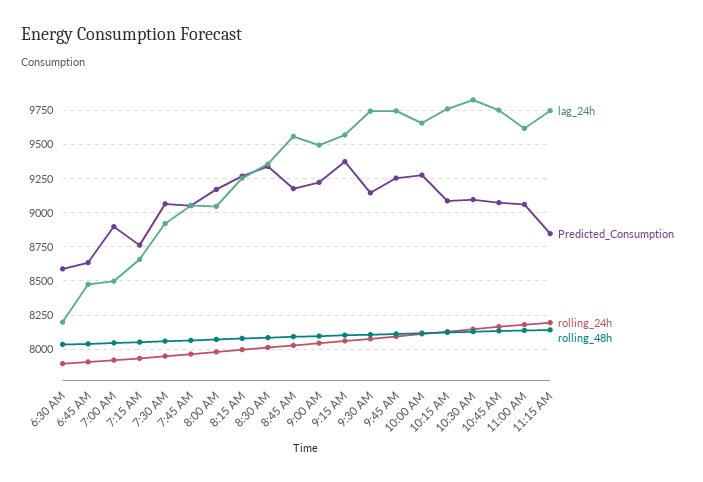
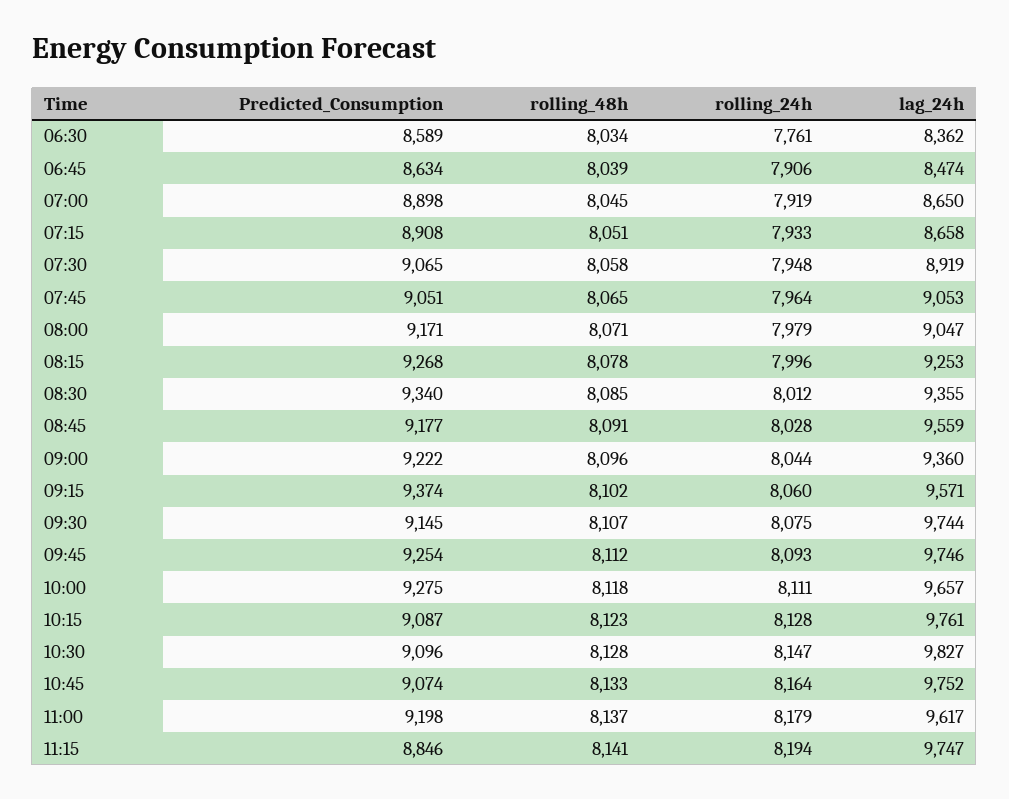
lag_24h, 6:30 AM: 8200 -> 8362
rolling_24h, 6:30 AM: 7900 -> 7761
lag_24h, 7:00 AM: 8500 -> 8650
Predicted_Consumption, 7:15 AM: 8750 -> 8908
lag_24h, 9:00 AM: 9500 -> 9360
Predicted_Consumption, 11:00 AM: 9050 -> 9198

